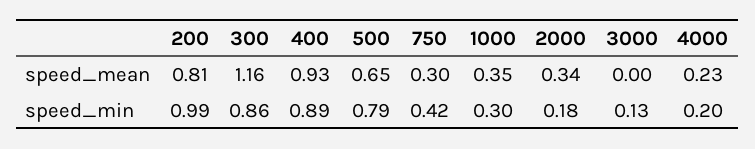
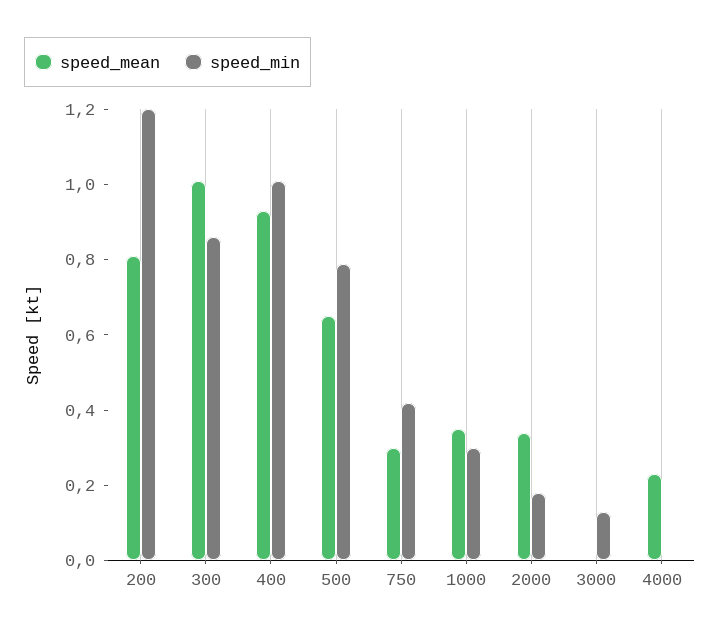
speed_mean, 300: 1.16 -> 1
speed_min, 200: 0.99 -> 1.2
speed_min, 400: 0.89 -> 1
speed_min, 4000: 0.2 -> 0

